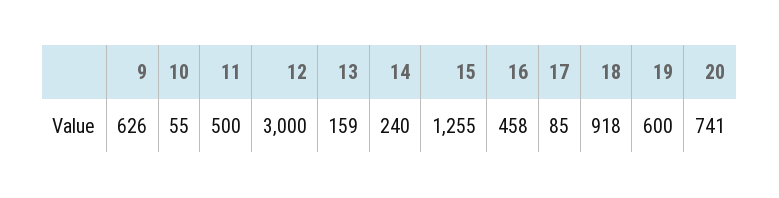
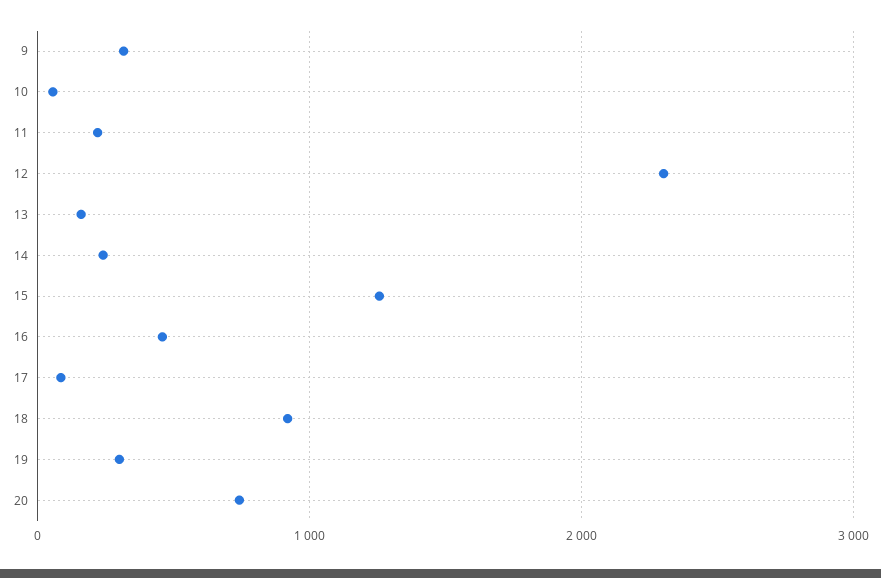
9: 626 -> 300
11: 500 -> 200
12: 3000 -> 2300
19: 600 -> 300

